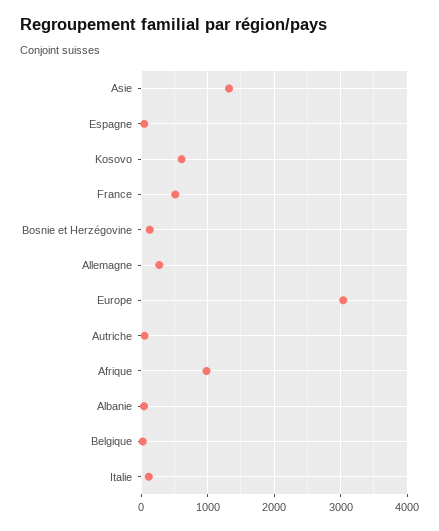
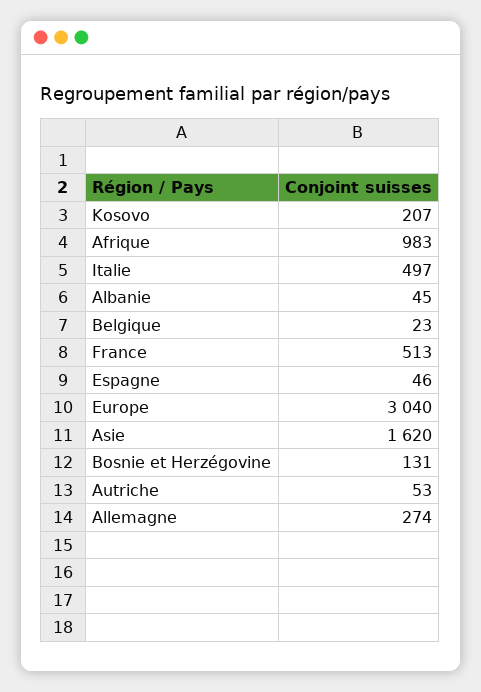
Asie: 1300 -> 1620
Kosovo: 600 -> 207
Italie: 100 -> 497

